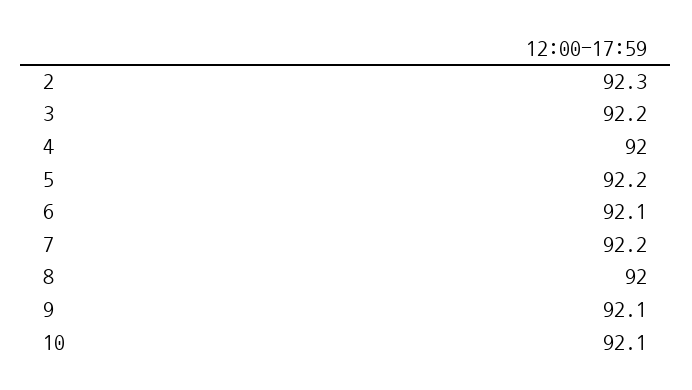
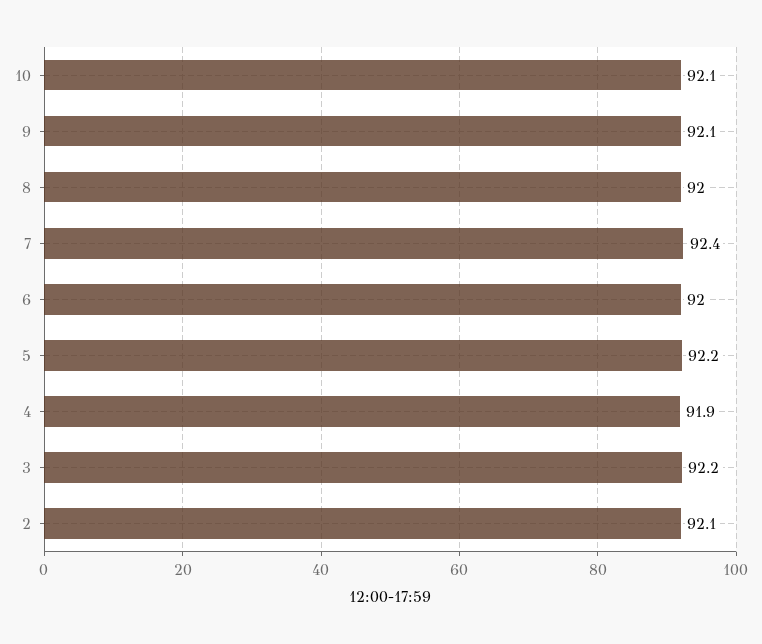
2: 92.3 -> 92.1
4: 92 -> 91.9
6: 92.1 -> 92
7: 92.2 -> 92.4

